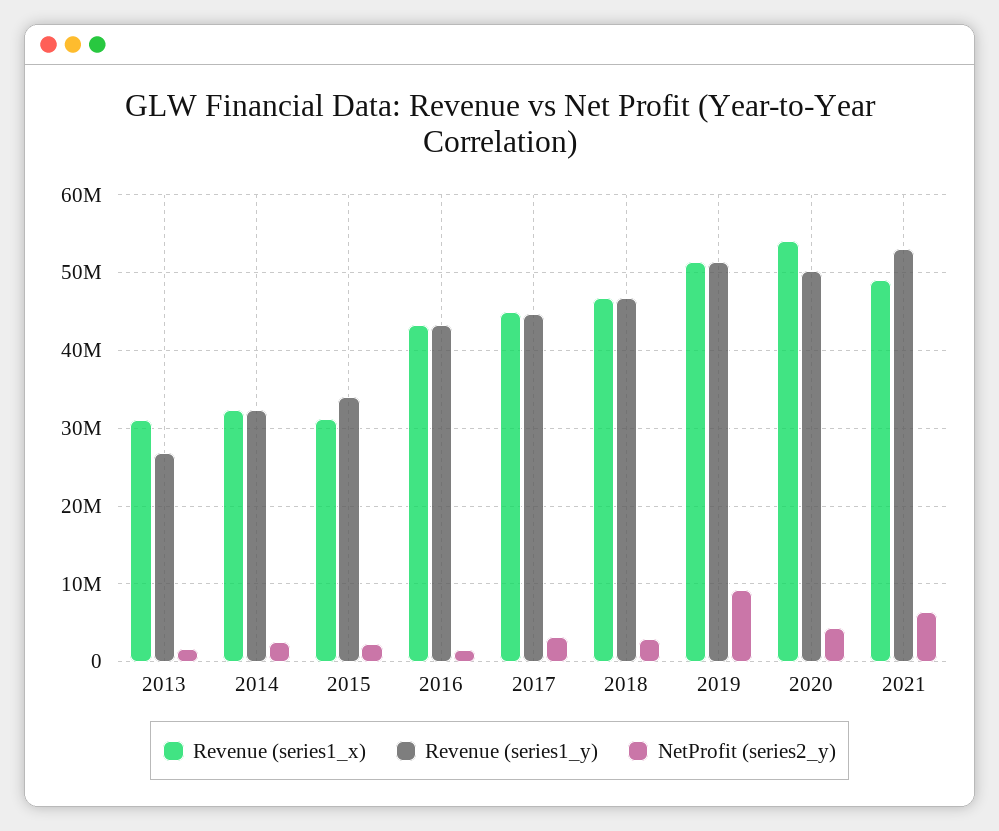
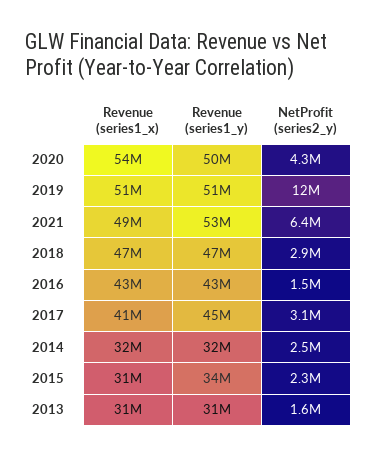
Revenue (series1_y), 2013: 27000000 -> 31000000
Revenue (series1_x), 2017: 45000000 -> 41000000
NetProfit (series2_y), 2019: 9000000 -> 12000000

